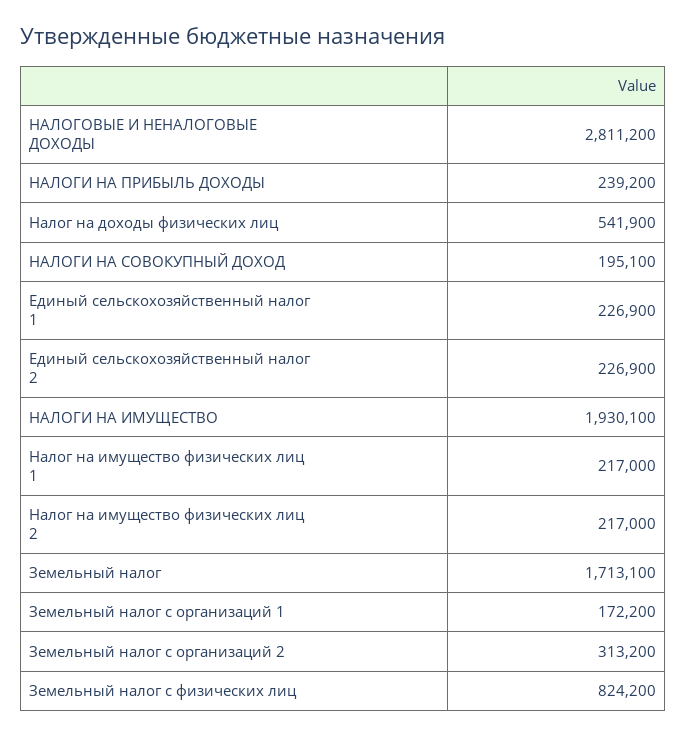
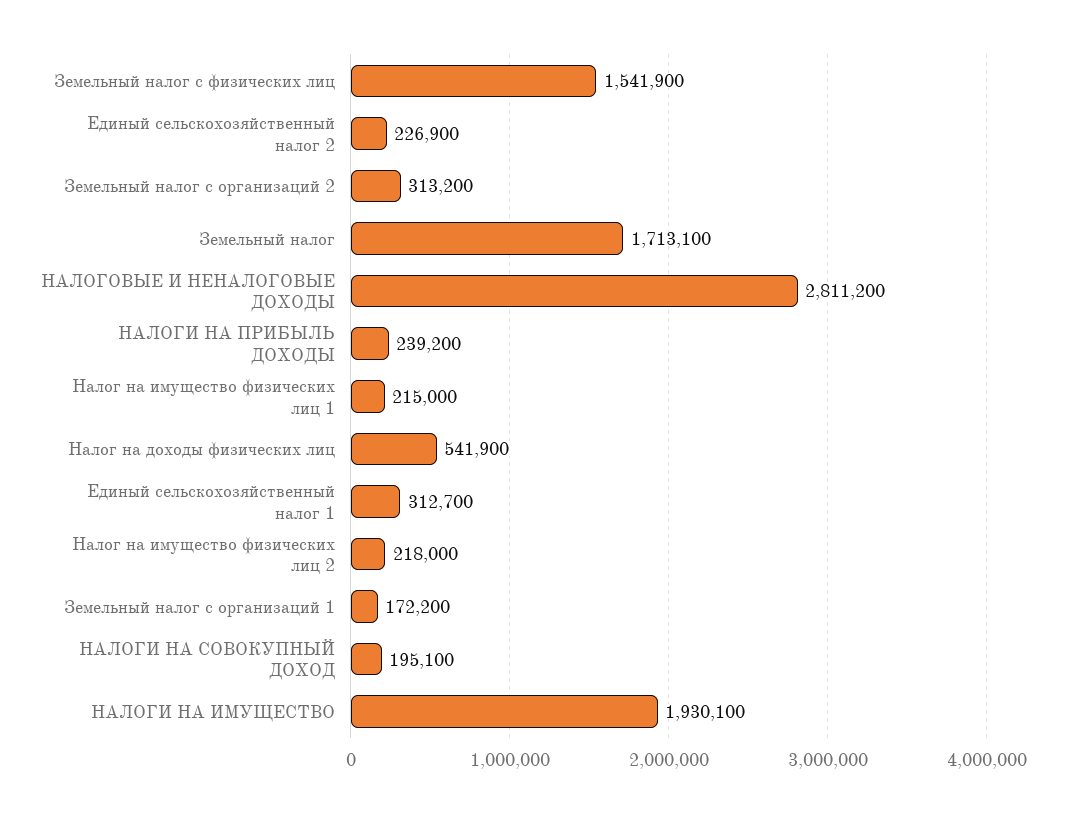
Единый сельскохозяйственный налог 1: 226900 -> 312700
Налог на имущество физических лиц 1: 217000 -> 215000
Налог на имущество физических лиц 2: 217000 -> 218000
Земельный налог с физических лиц: 824200 -> 1541900

